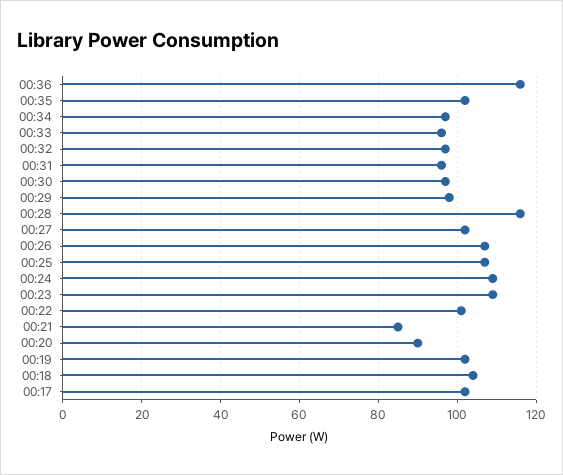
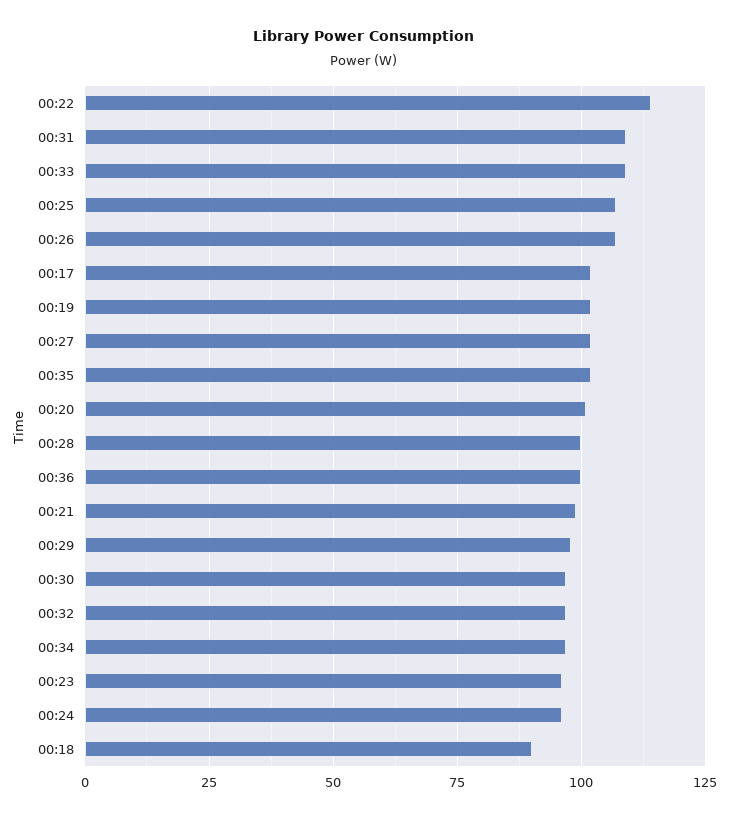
00:36: 115 -> 100
00:33: 95 -> 110
00:31: 95 -> 110
00:28: 115 -> 100
00:24: 110 -> 95
00:23: 110 -> 95
00:22: 100 -> 115
00:21: 85 -> 100
00:20: 90 -> 100
00:18: 105 -> 90

